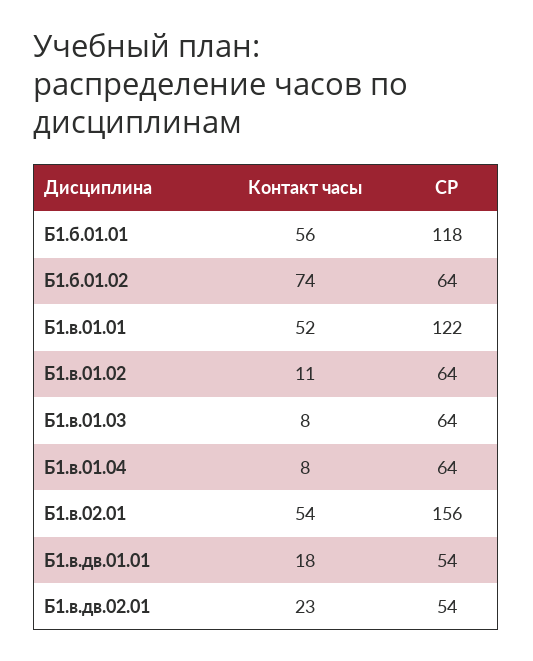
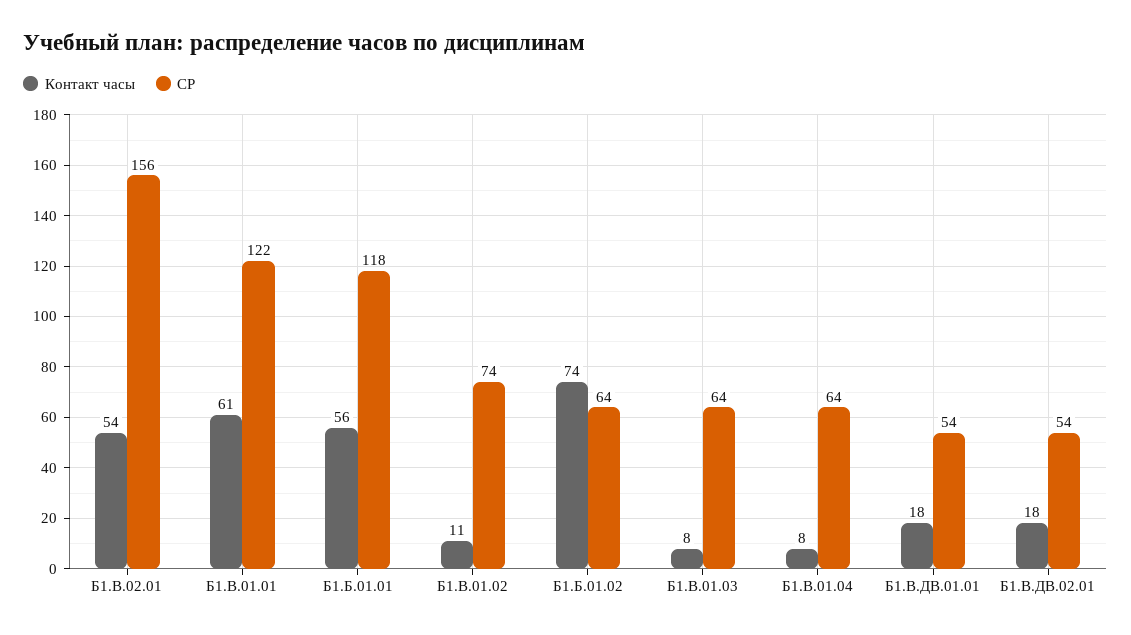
Контакт часы, Б1.в.01.01: 52 -> 61
СР, Б1.в.01.02: 64 -> 74
Контакт часы, Б1.в.дв.02.01: 23 -> 18

